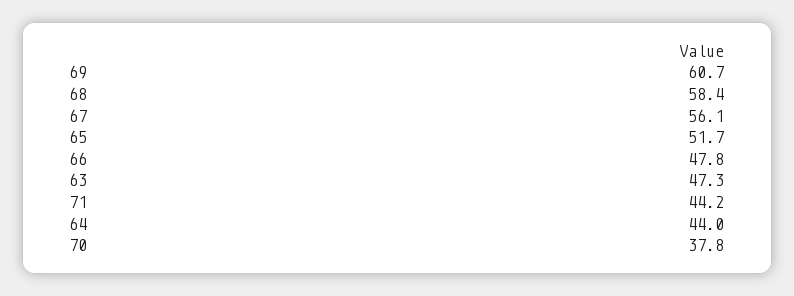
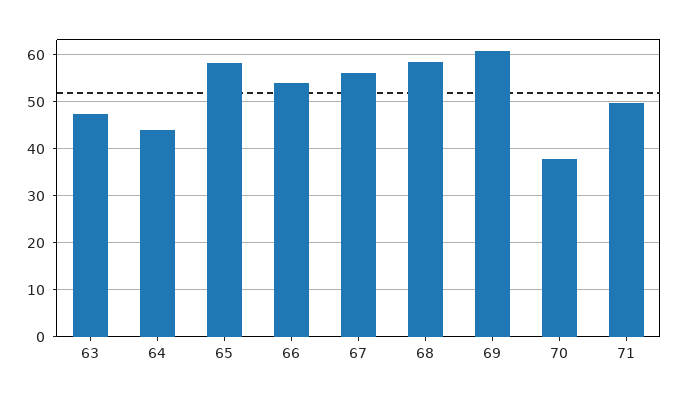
65: 51.7 -> 58
66: 47.8 -> 54
71: 44.2 -> 50

